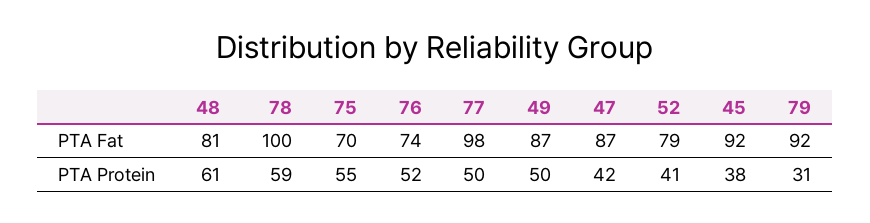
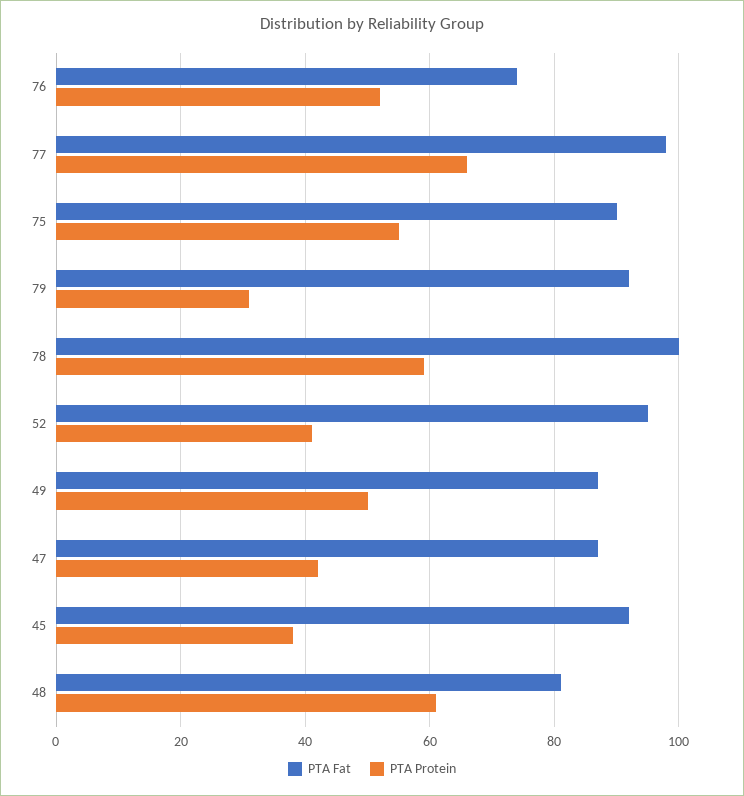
PTA Fat, 75: 70 -> 90
PTA Fat, 52: 79 -> 95
PTA Protein, 77: 50 -> 65

